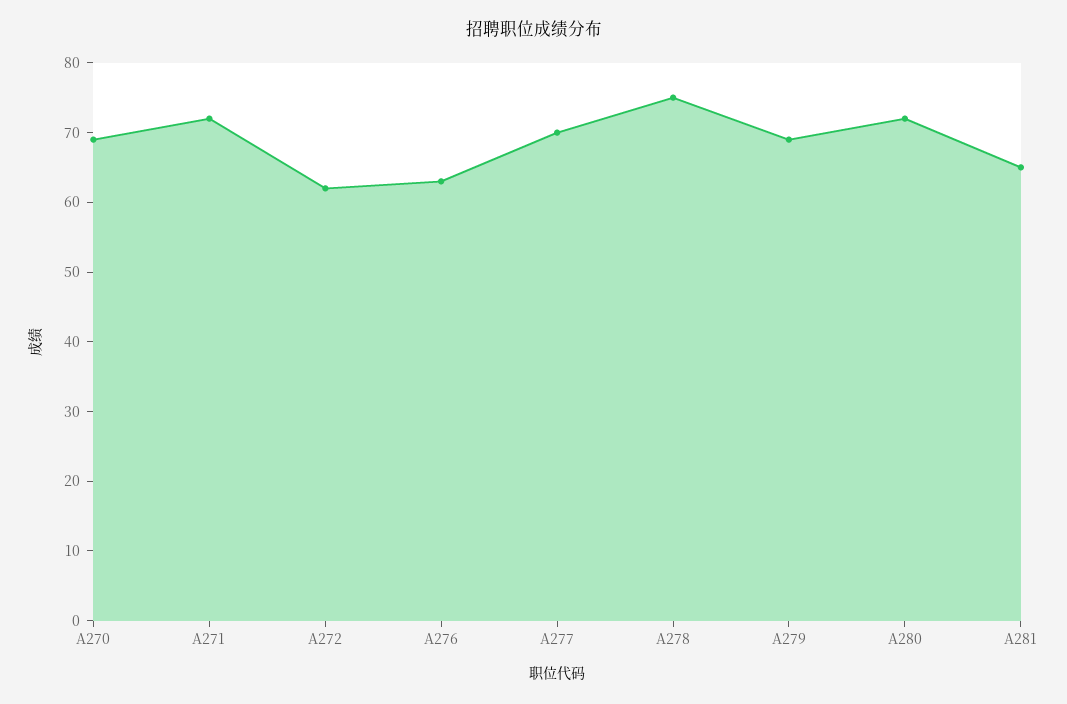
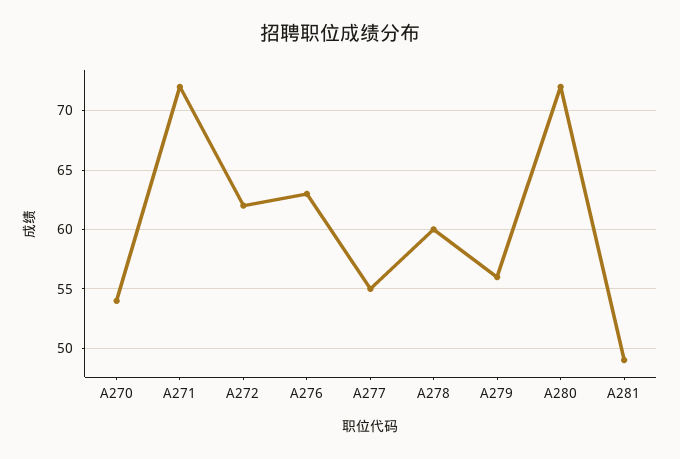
A270: 70 -> 54
A277: 70 -> 55
A278: 75 -> 60
A279: 70 -> 56
A281: 65 -> 49

